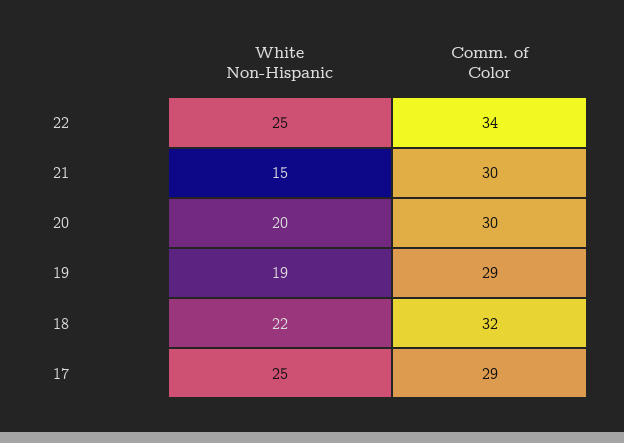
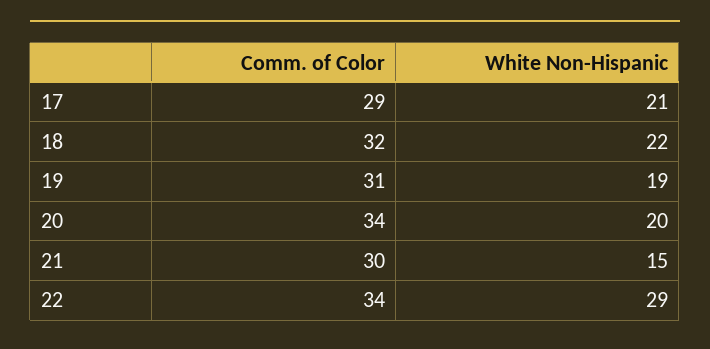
White Non-Hispanic, 22: 25 -> 29
Comm. of Color, 20: 30 -> 34
Comm. of Color, 19: 29 -> 31
White Non-Hispanic, 17: 25 -> 21

